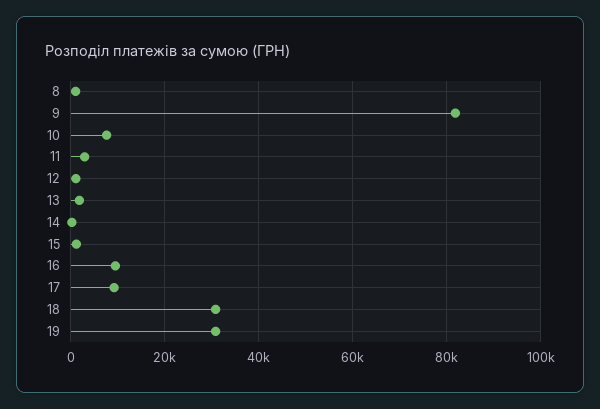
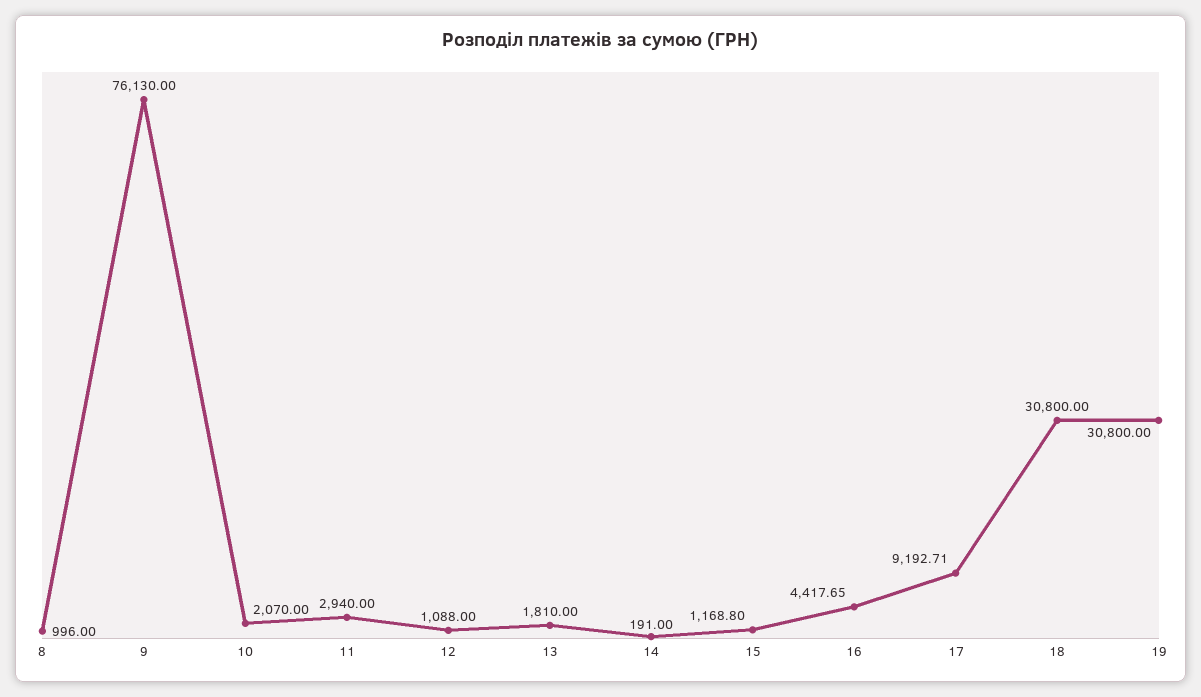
9: 82000 -> 76130
10: 8000 -> 2070
16: 10000 -> 4417.65

